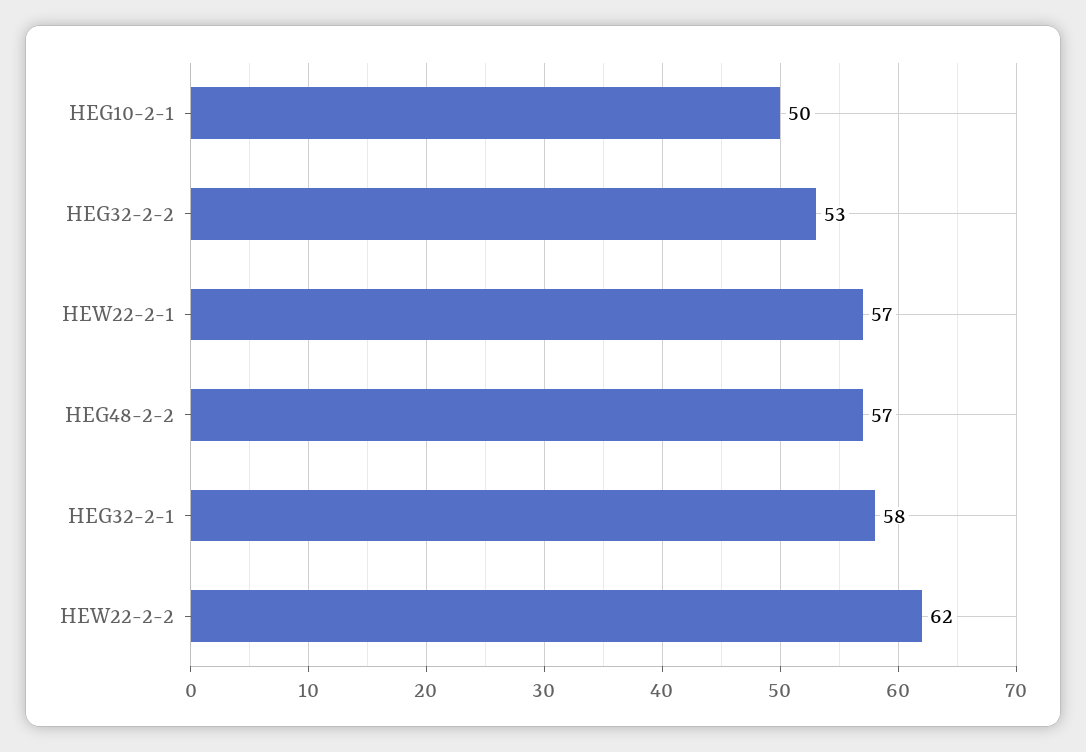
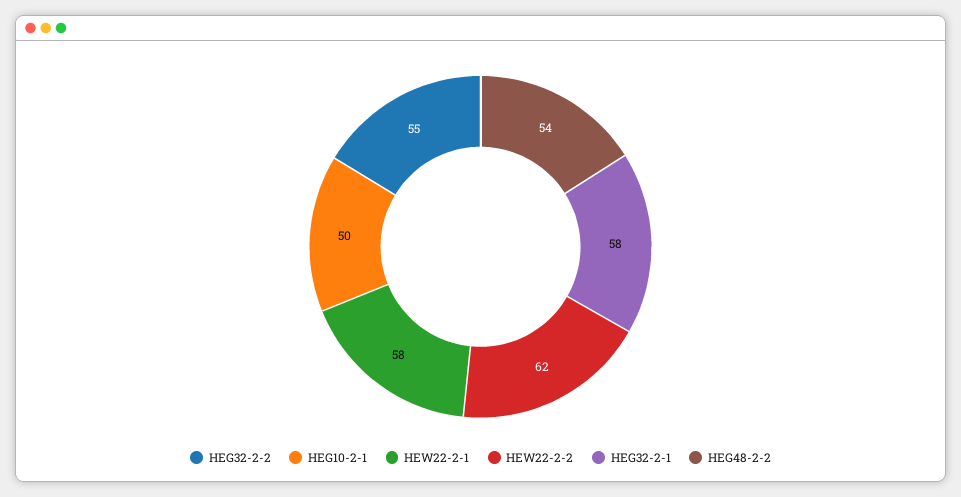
HEG32-2-2: 53 -> 55
HEW22-2-1: 57 -> 58
HEG48-2-2: 57 -> 54

